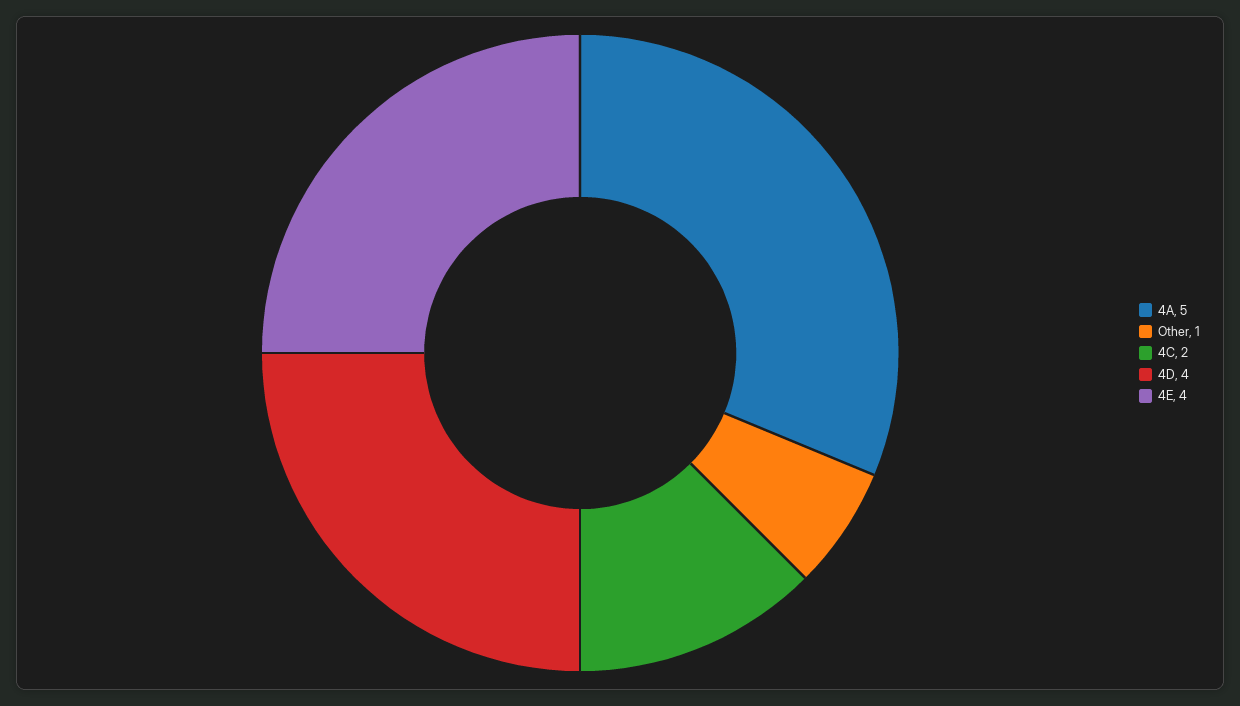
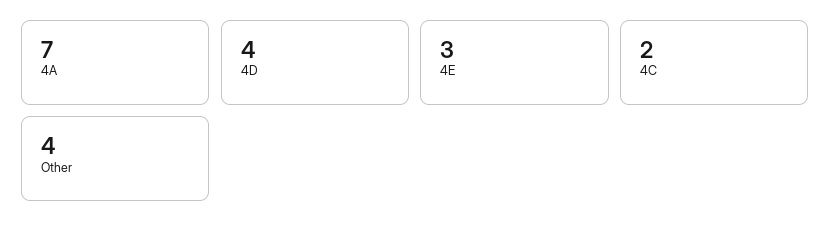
4A: 5 -> 7
Other: 1 -> 4
4E: 4 -> 3

